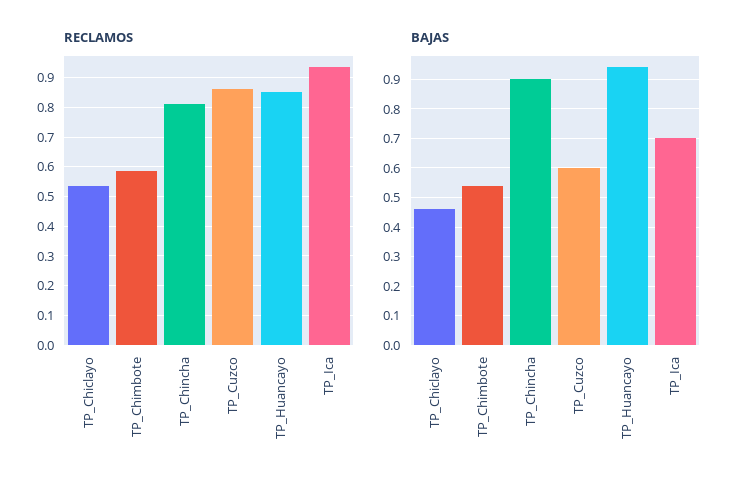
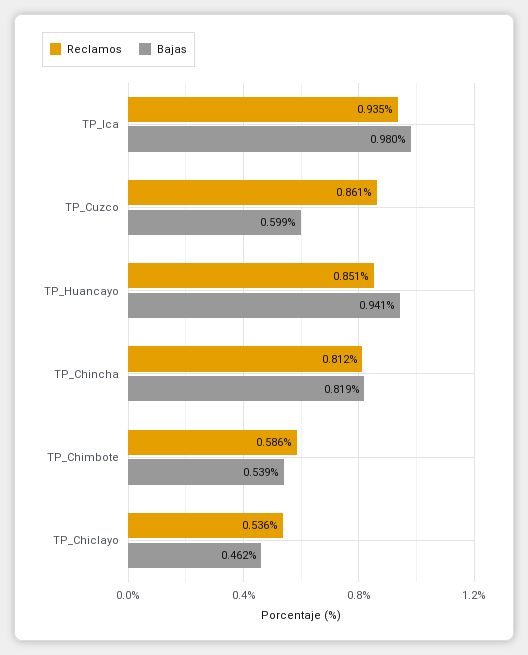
BAJAS, TP_Chincha: 0.9 -> 0.819
BAJAS, TP_Ica: 0.7 -> 0.98

